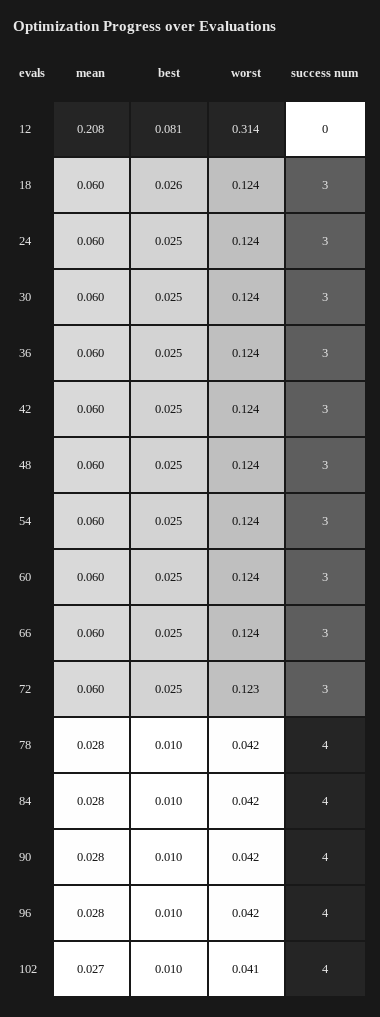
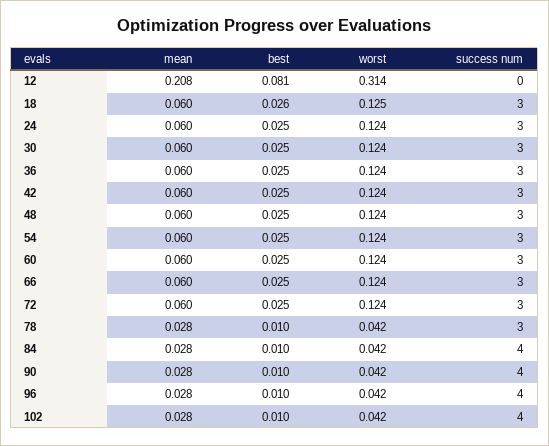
worst, 18: 0.124 -> 0.125
worst, 72: 0.123 -> 0.124
success num, 78: 4 -> 3
mean, 102: 0.027 -> 0.028
worst, 102: 0.041 -> 0.042

